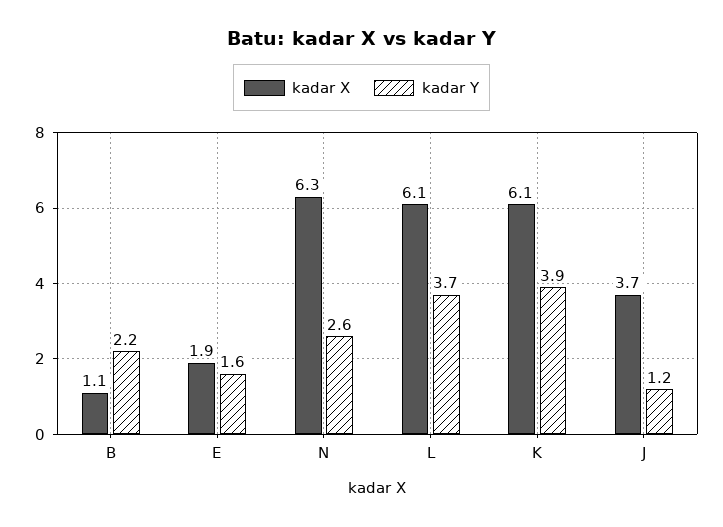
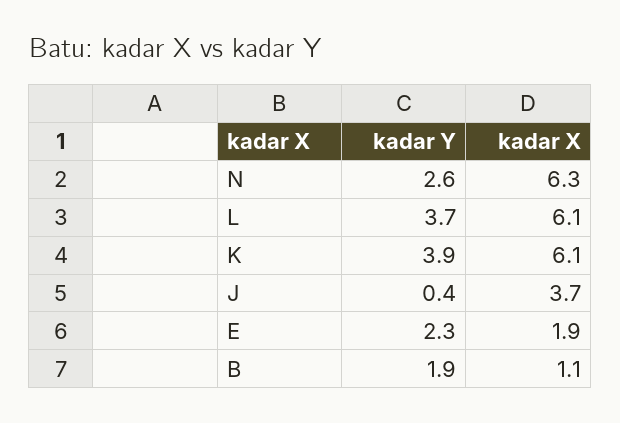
kadar Y, B: 2.2 -> 1.9
kadar Y, E: 1.6 -> 2.3
kadar Y, J: 1.2 -> 0.4

